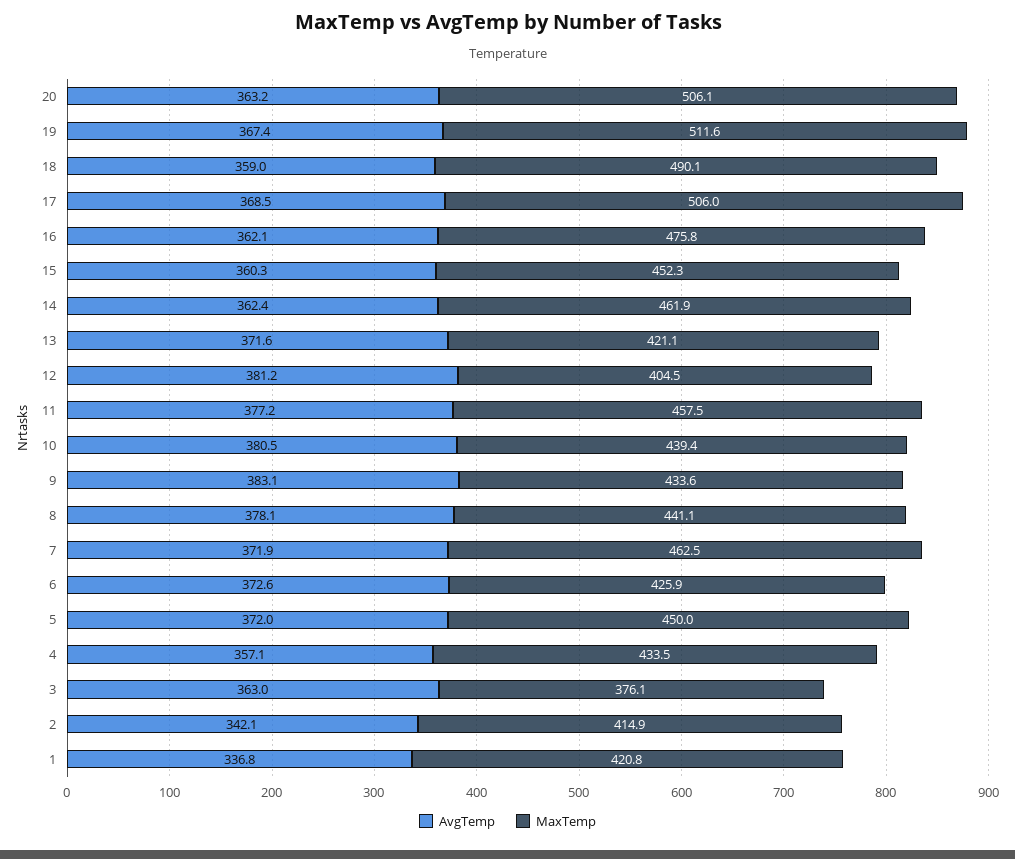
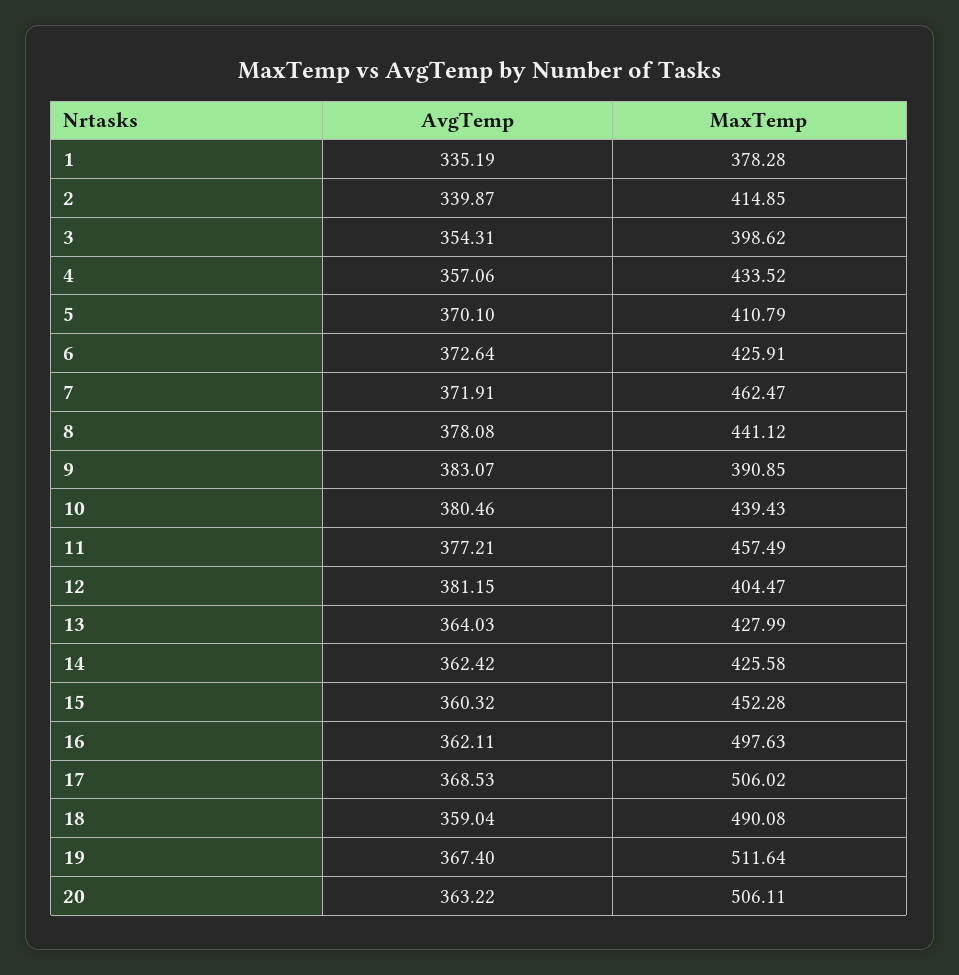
MaxTemp, 16: 475.8 -> 497.63
MaxTemp, 14: 461.9 -> 425.58
AvgTemp, 13: 371.6 -> 364.03
MaxTemp, 13: 421.1 -> 427.99
MaxTemp, 9: 433.6 -> 390.85
AvgTemp, 5: 372 -> 370.1
MaxTemp, 5: 450 -> 410.79
AvgTemp, 3: 363 -> 354.31
MaxTemp, 3: 376.1 -> 398.62
AvgTemp, 2: 342.1 -> 339.87
AvgTemp, 1: 336.8 -> 335.19
MaxTemp, 1: 420.8 -> 378.28

